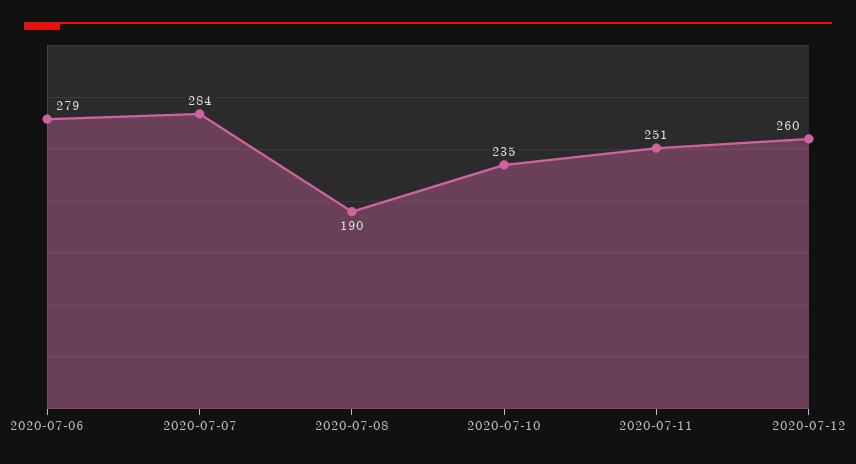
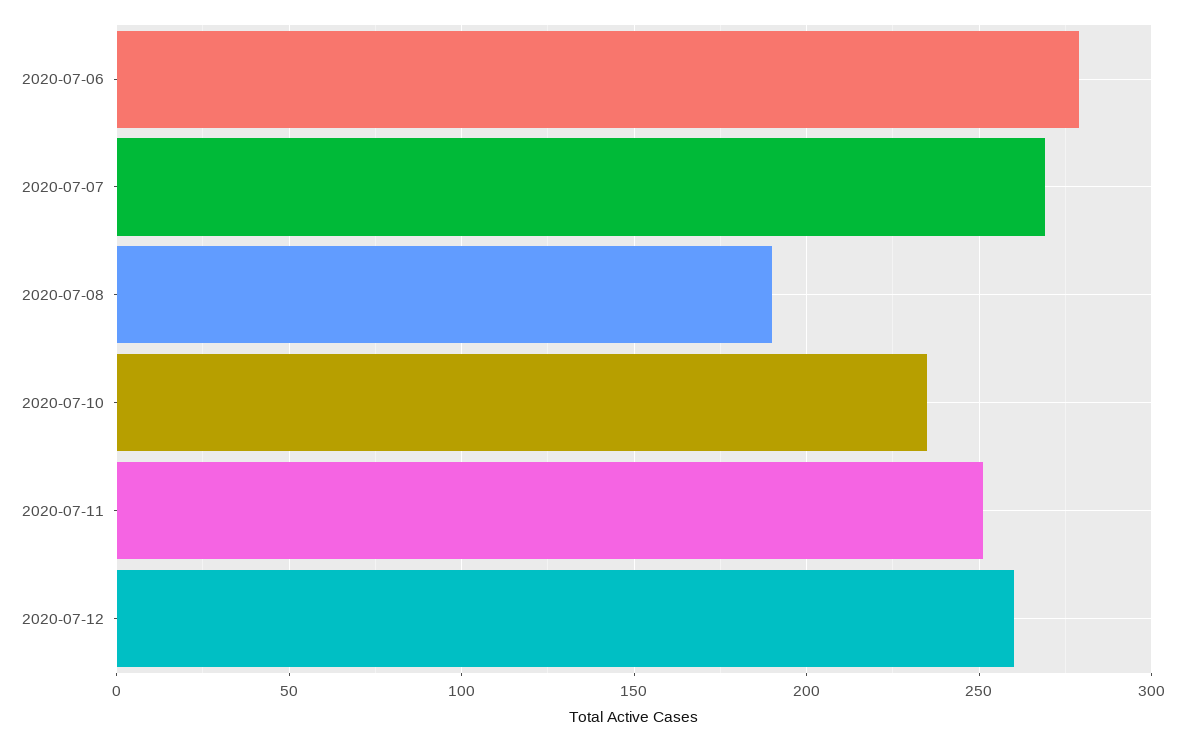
2020-07-07: 284 -> 270

